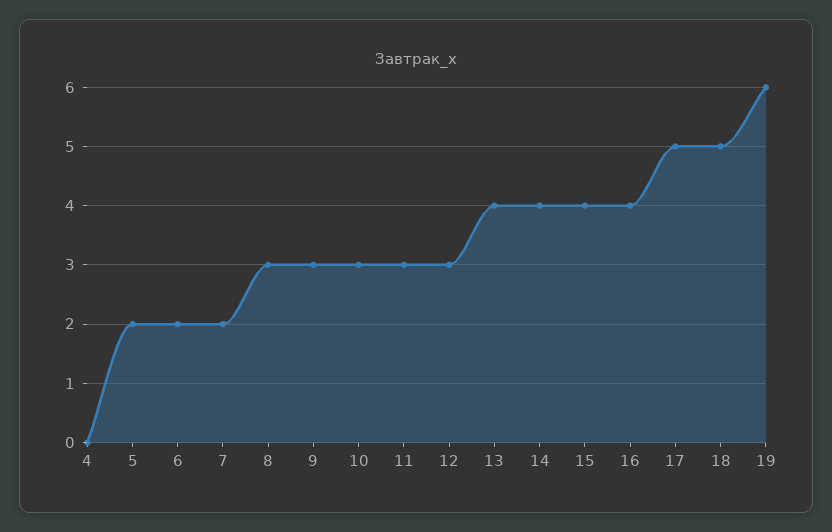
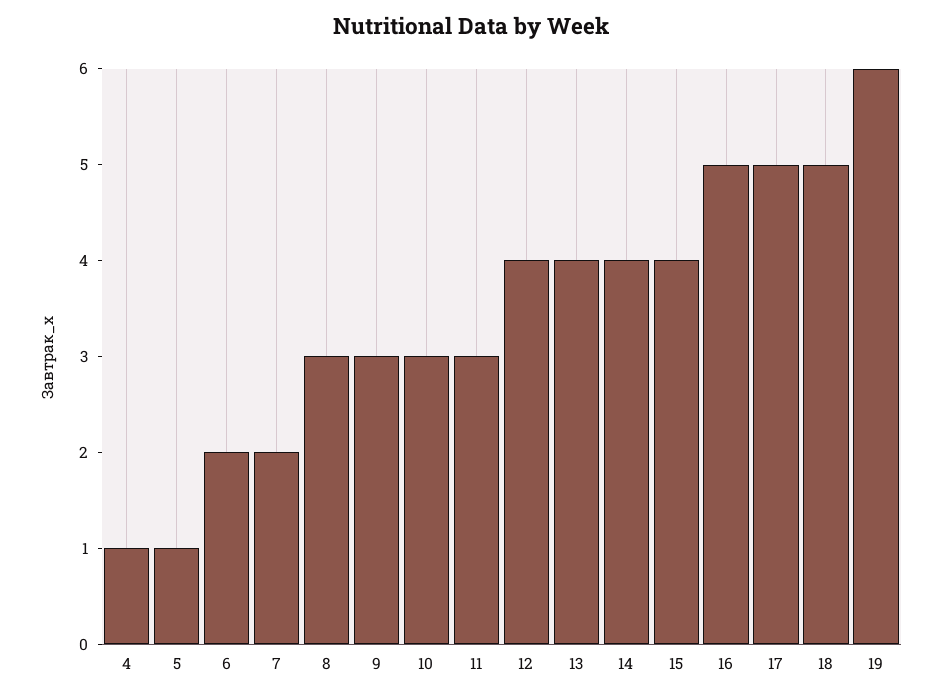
4: 0 -> 1
5: 2 -> 1
12: 3 -> 4
16: 4 -> 5

